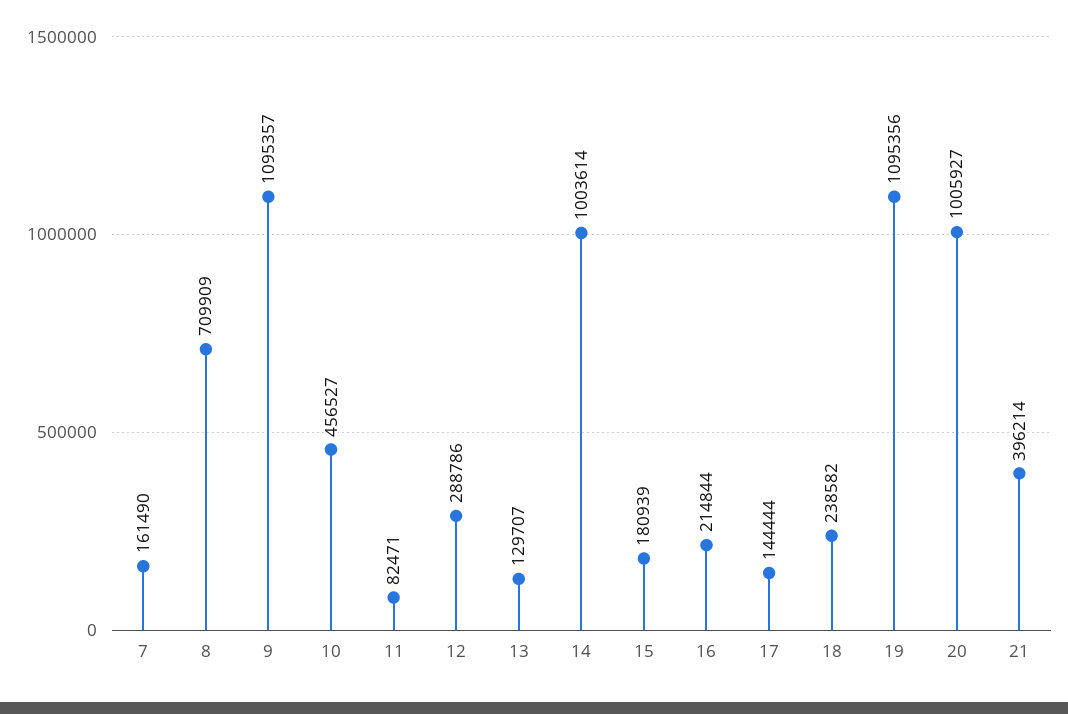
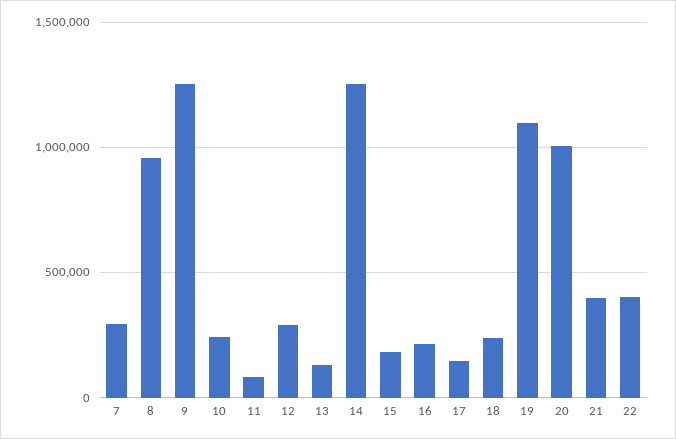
7: 161490 -> 300000
8: 709909 -> 950000
9: 1095357 -> 1250000
10: 456527 -> 250000
14: 1003614 -> 1250000
22: none -> 400000

